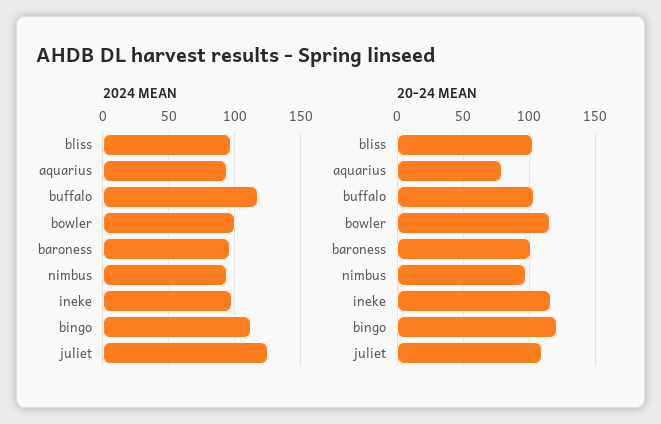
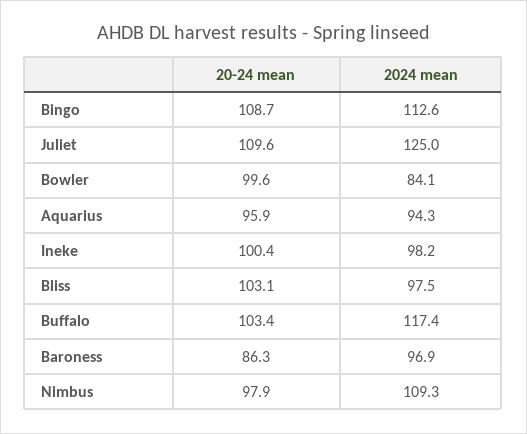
2024 MEAN, bowler: 100 -> 84.1
2024 MEAN, nimbus: 95 -> 109.3
20-24 MEAN, aquarius: 80 -> 95.9
20-24 MEAN, bowler: 115 -> 99.6
20-24 MEAN, baroness: 100 -> 86.3
20-24 MEAN, ineke: 115 -> 100.4
20-24 MEAN, bingo: 120 -> 108.7

